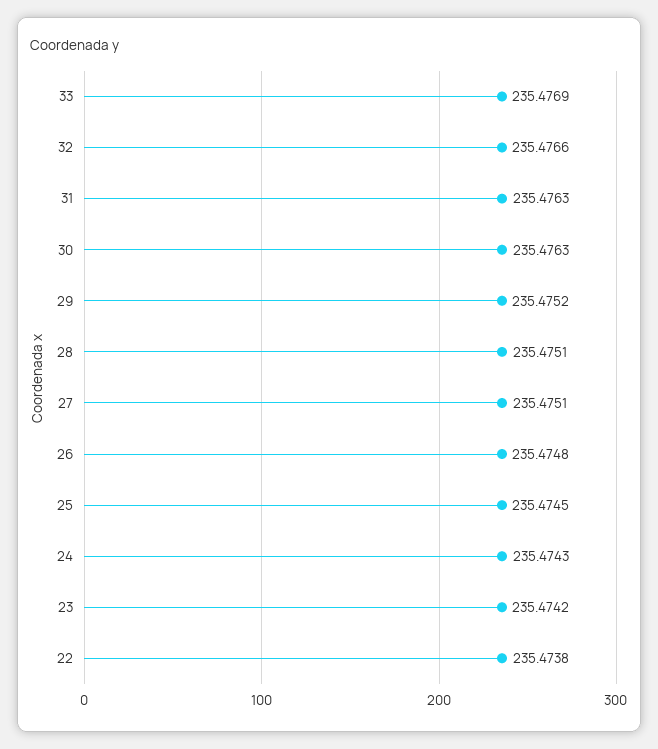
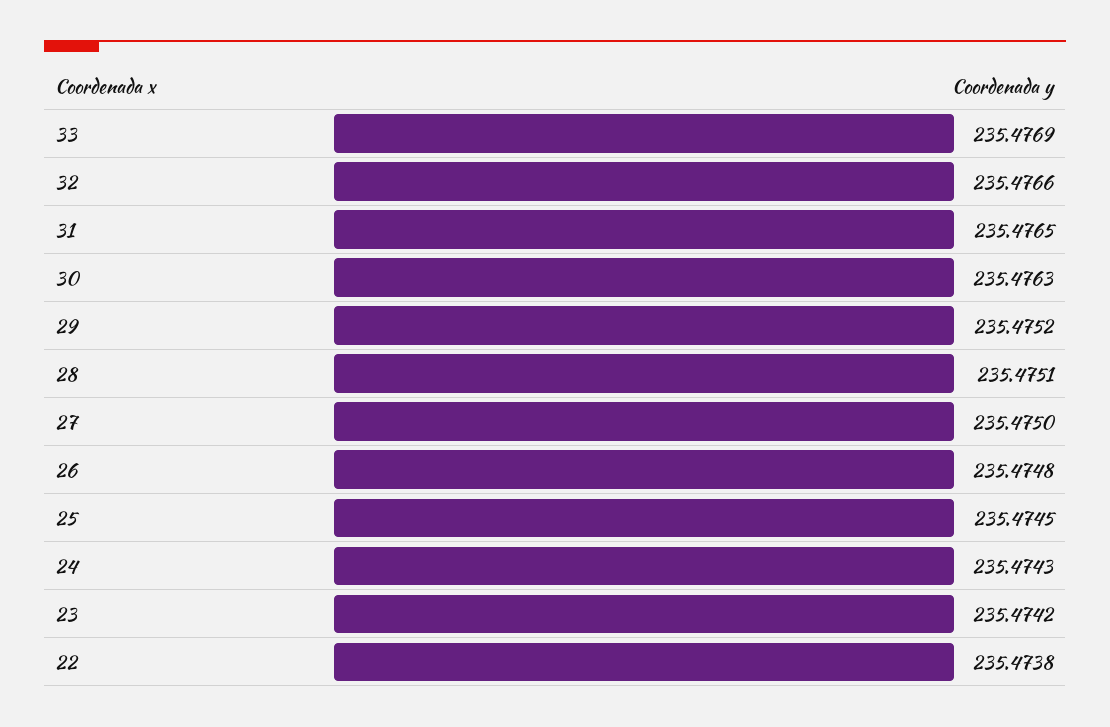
31: 235.4763 -> 235.4765
27: 235.4751 -> 235.475

